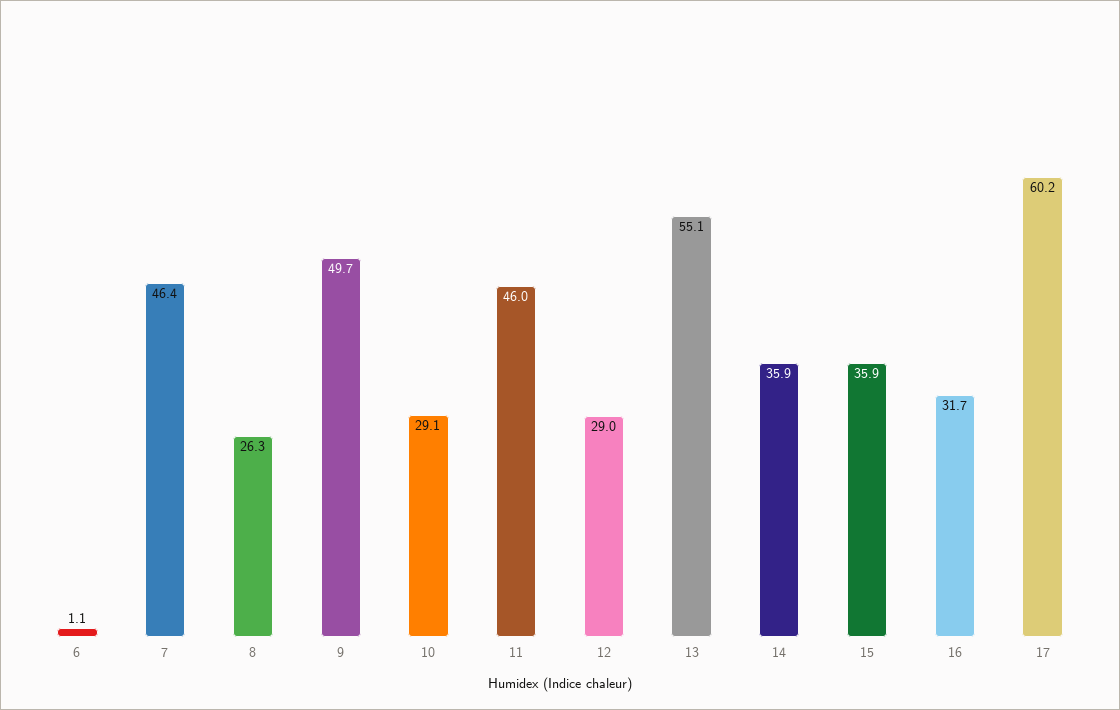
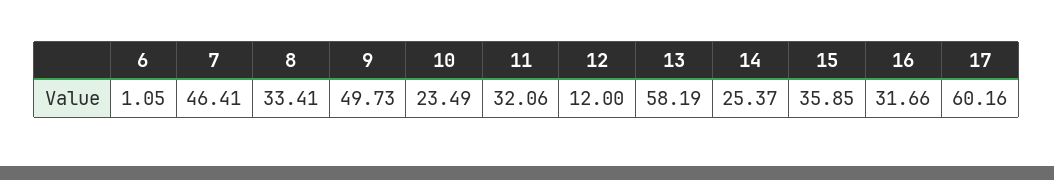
8: 26.3 -> 33.41
10: 29.1 -> 23.49
11: 46 -> 32.06
12: 29 -> 12
13: 55.1 -> 58.19
14: 35.9 -> 25.37

